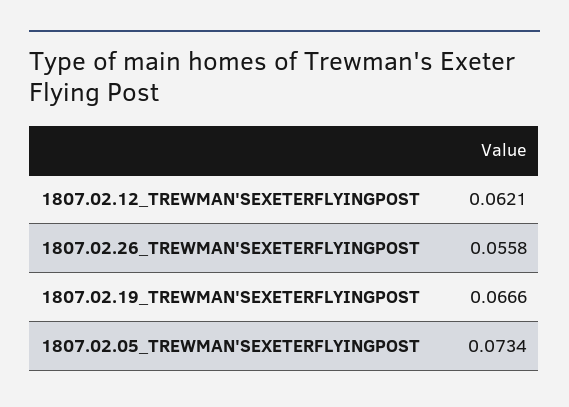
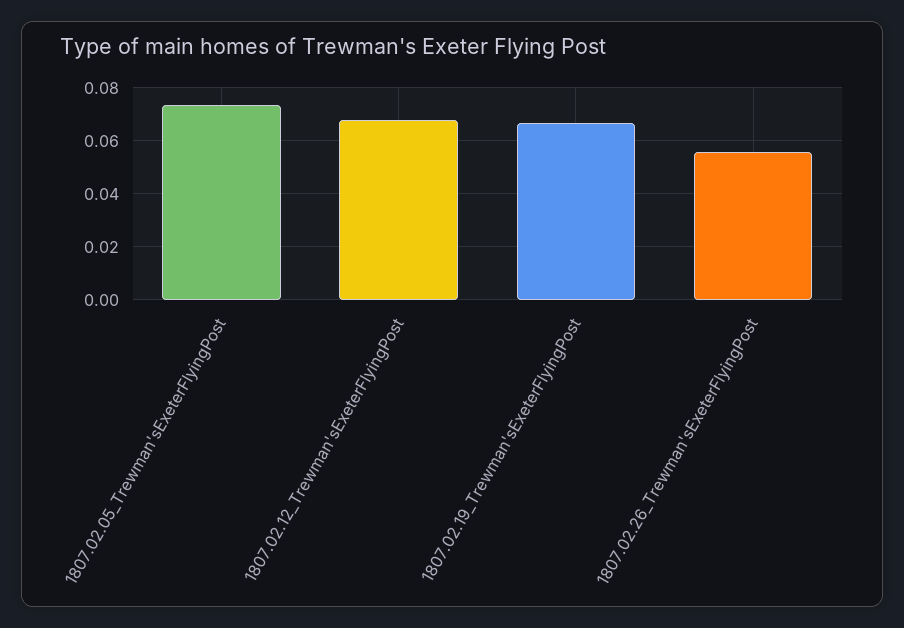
1807.02.12_TREWMAN'SEXETERFLYINGPOST: 0.0621 -> 0.0675

